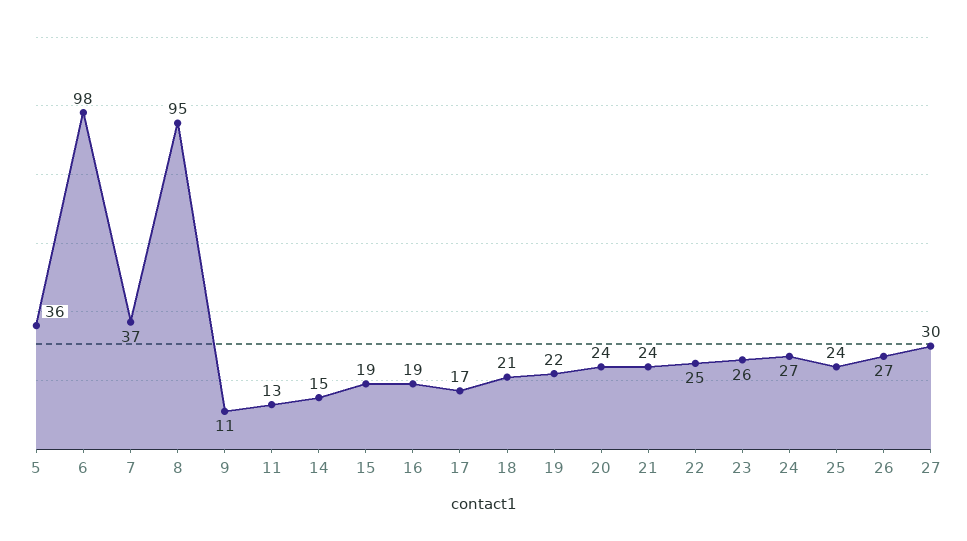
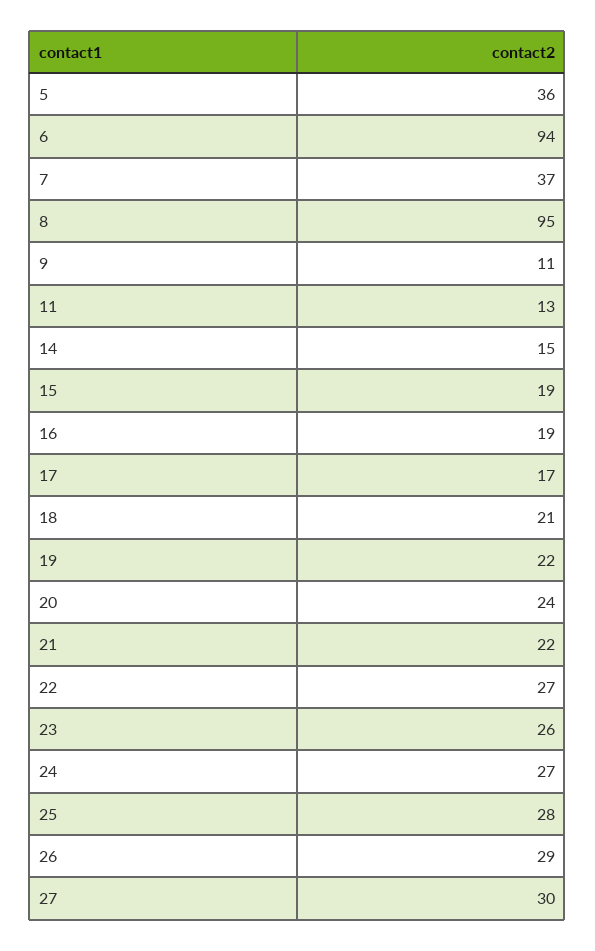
6: 98 -> 94
21: 24 -> 22
22: 25 -> 27
25: 24 -> 28
26: 27 -> 29

